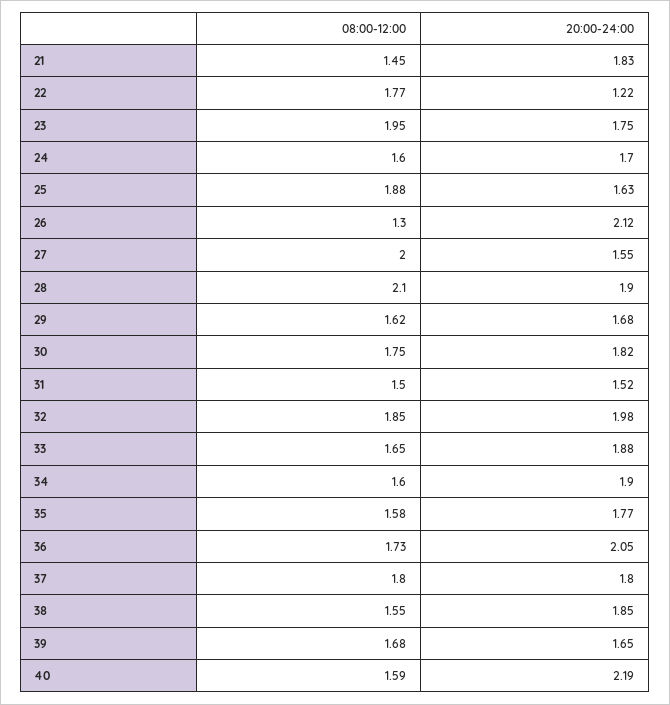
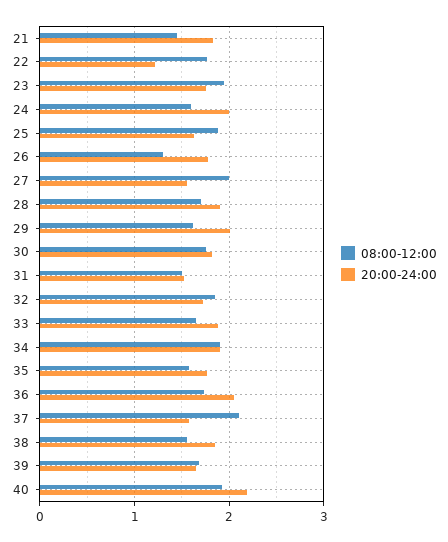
20:00-24:00, 24: 1.7 -> 2
20:00-24:00, 26: 2.12 -> 1.8
08:00-12:00, 28: 2.1 -> 1.7
20:00-24:00, 29: 1.68 -> 2
20:00-24:00, 32: 1.98 -> 1.7
08:00-12:00, 34: 1.6 -> 1.9
08:00-12:00, 37: 1.8 -> 2.1
20:00-24:00, 37: 1.8 -> 1.6
08:00-12:00, 40: 1.59 -> 1.9

